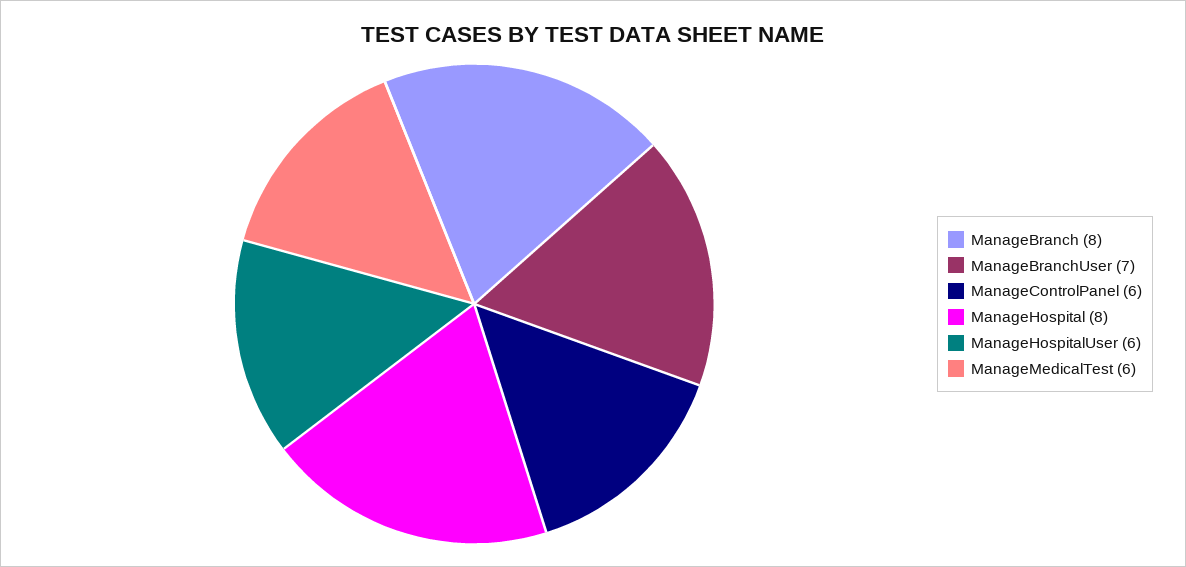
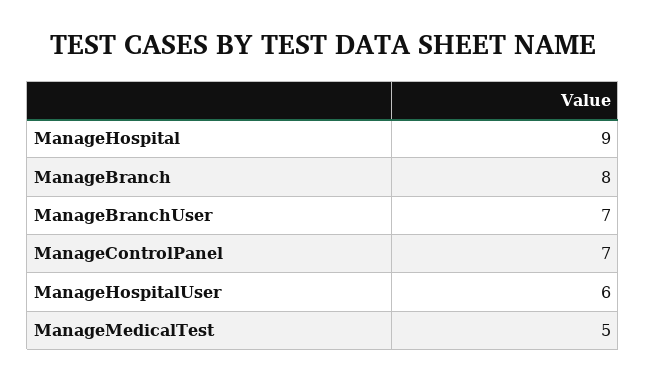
ManageControlPanel: 6 -> 7
ManageHospital: 8 -> 9
ManageMedicalTest: 6 -> 5

